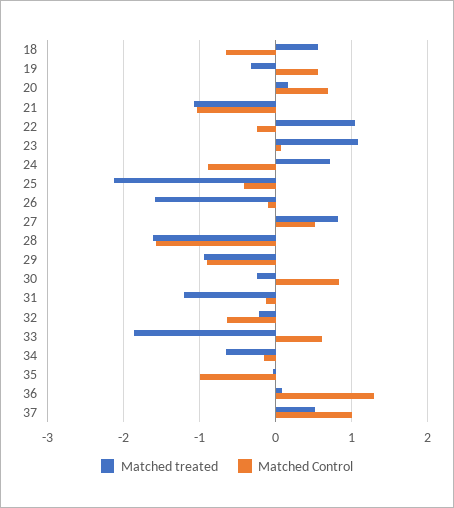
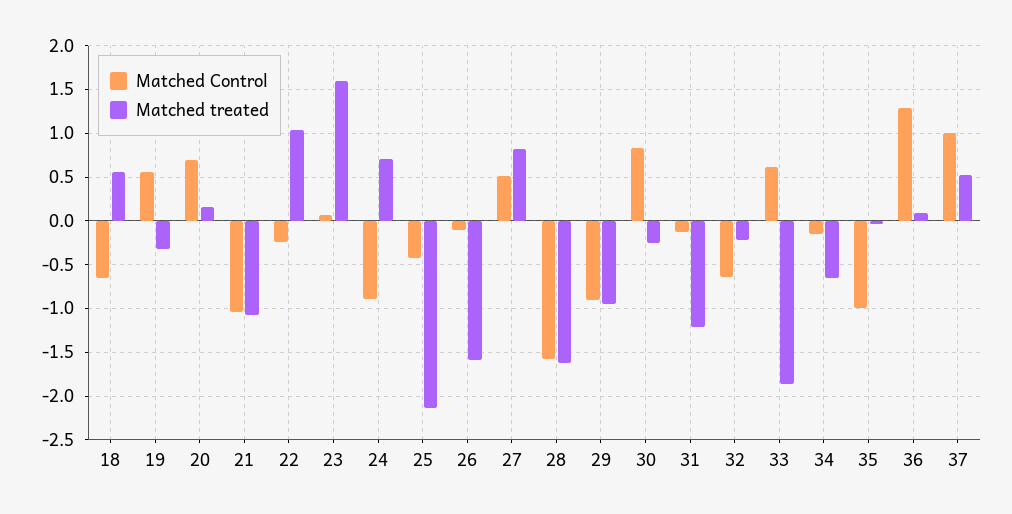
Matched treated, 23: 1.1 -> 1.6

